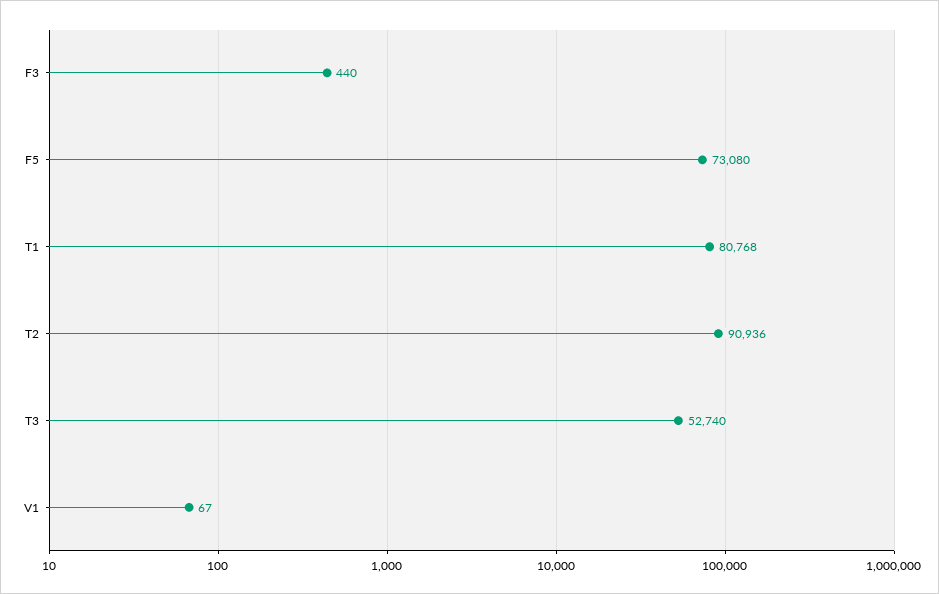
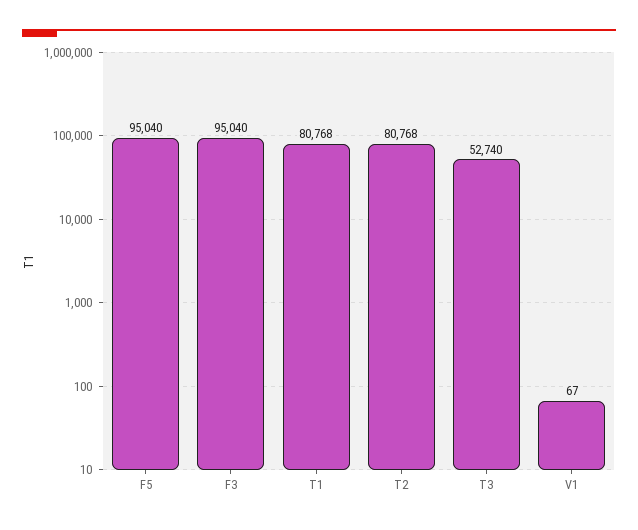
F3: 440 -> 95040
F5: 73080 -> 95040
T2: 90936 -> 80768

